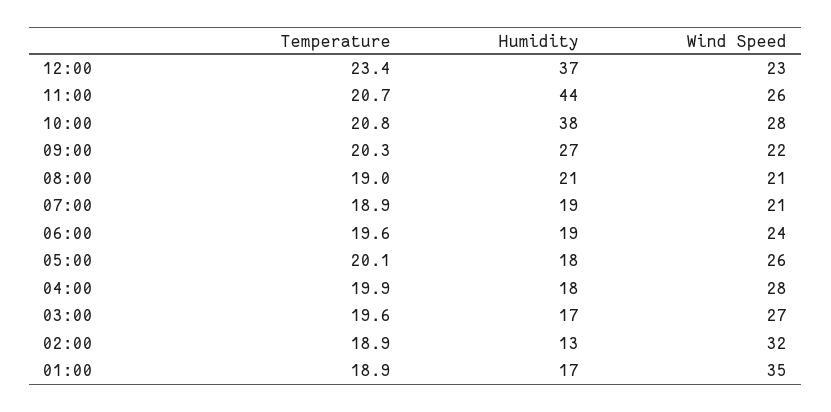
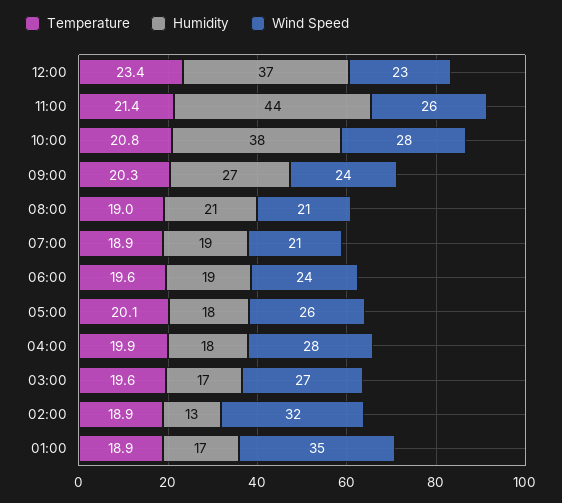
Temperature, 11:00: 20.7 -> 21.4
Wind Speed, 09:00: 22 -> 24

